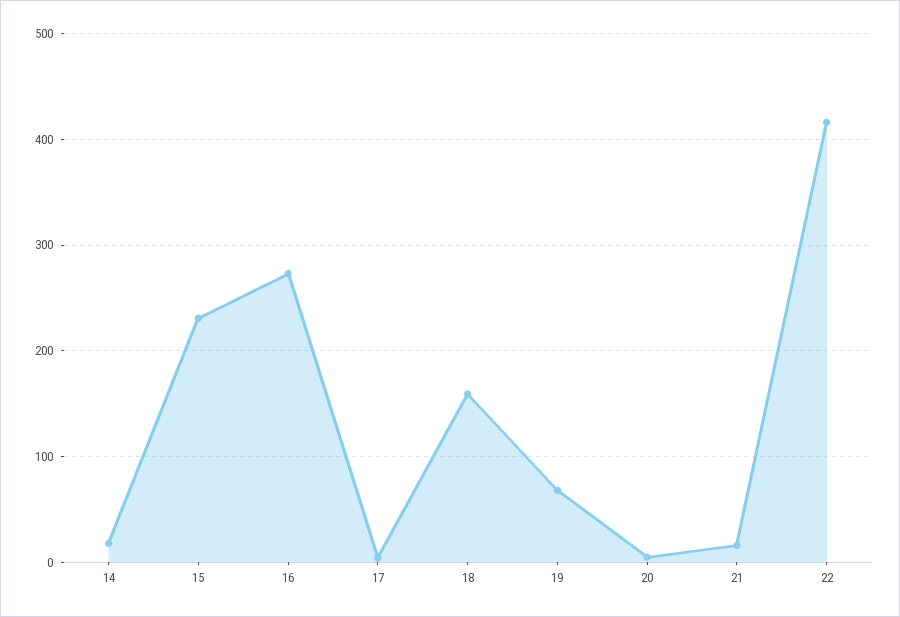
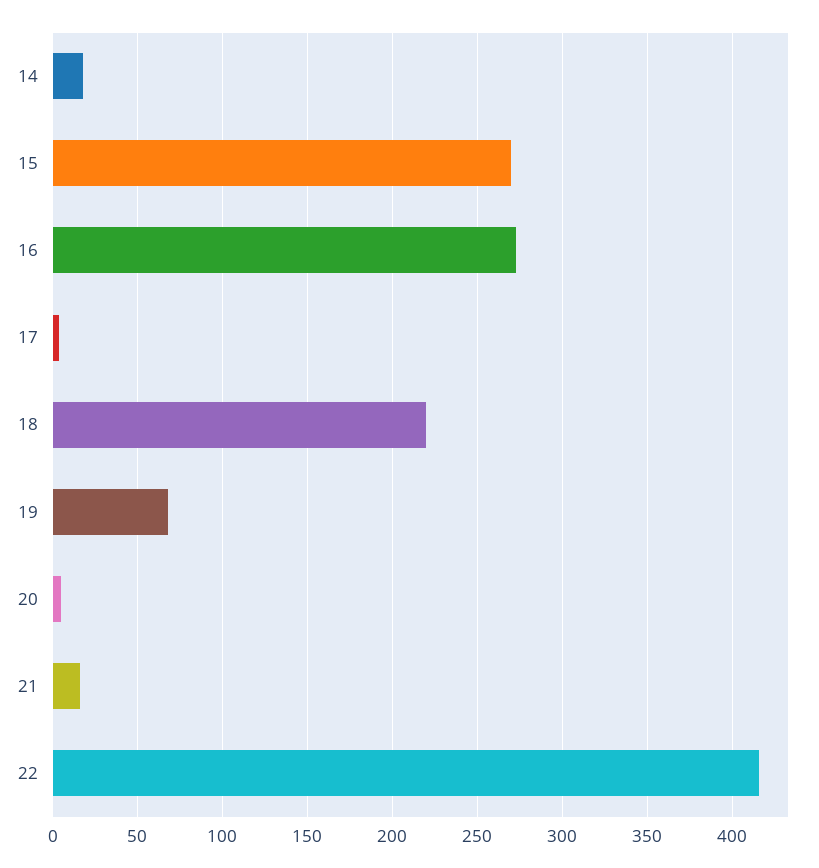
15: 230 -> 270
18: 160 -> 220

